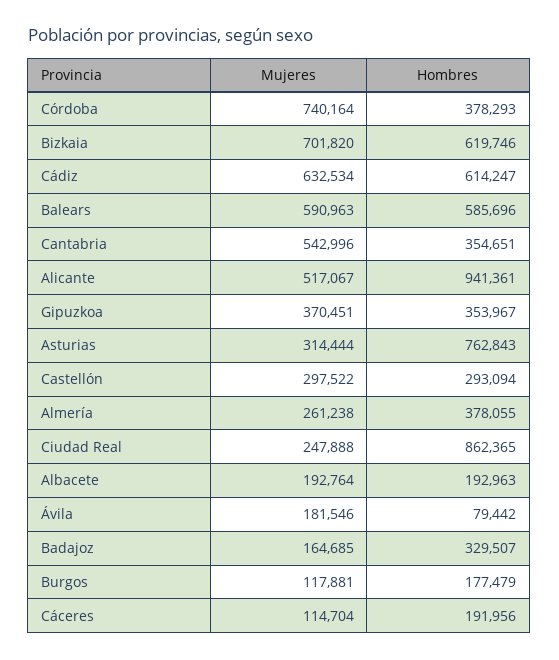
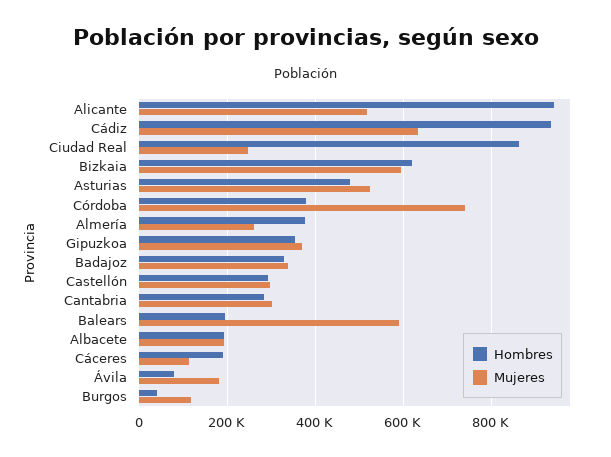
Mujeres, Bizkaia: 701820 -> 600000
Hombres, Cádiz: 614247 -> 940000
Hombres, Balears: 585696 -> 200000
Mujeres, Cantabria: 542996 -> 300000
Hombres, Cantabria: 354651 -> 280000
Mujeres, Asturias: 314444 -> 520000
Hombres, Asturias: 762843 -> 480000
Mujeres, Badajoz: 164685 -> 340000
Hombres, Burgos: 177479 -> 40000

